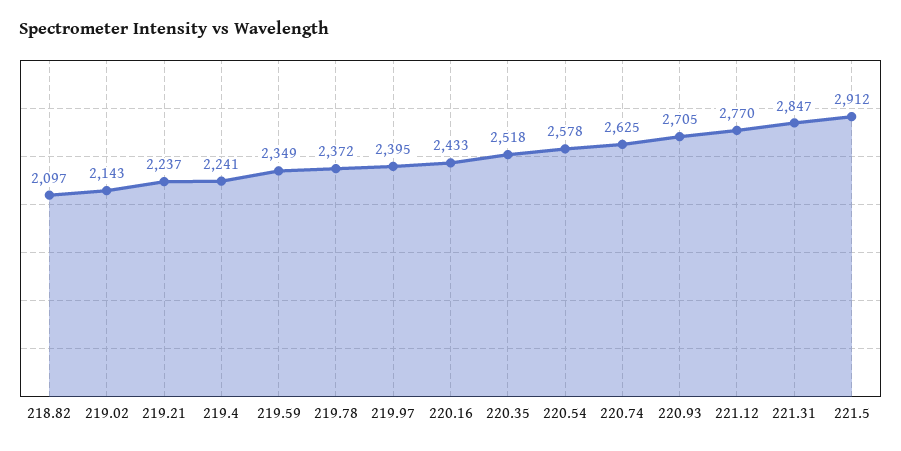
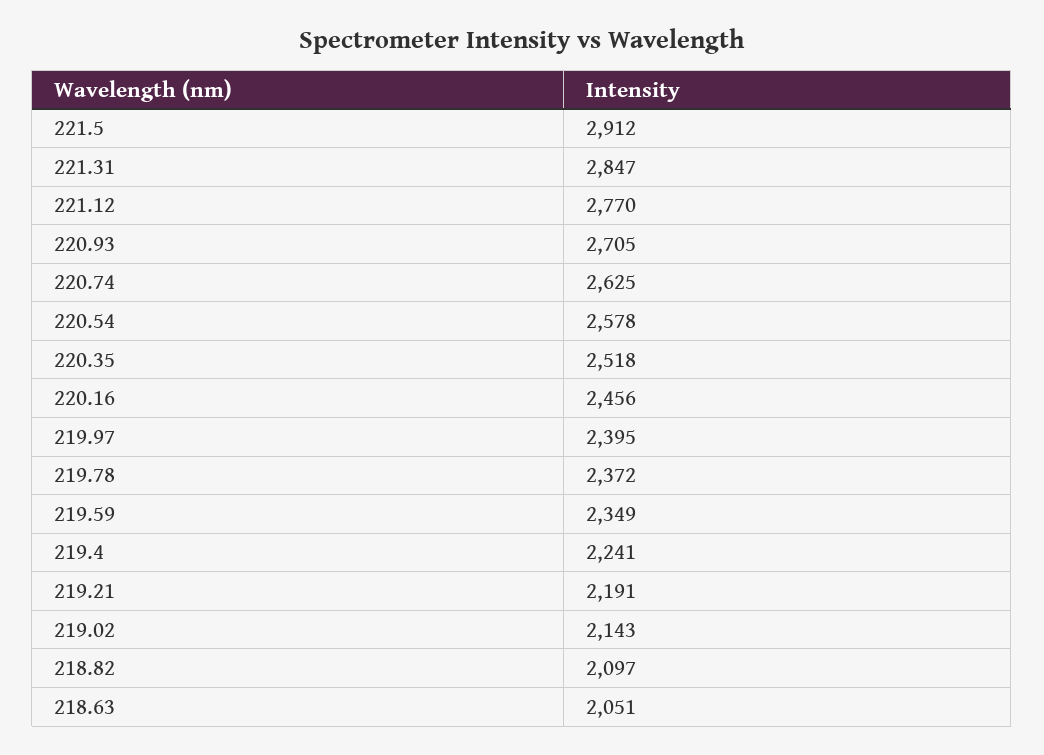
219.21: 2237 -> 2191
220.16: 2433 -> 2456
218.63: none -> 2051

